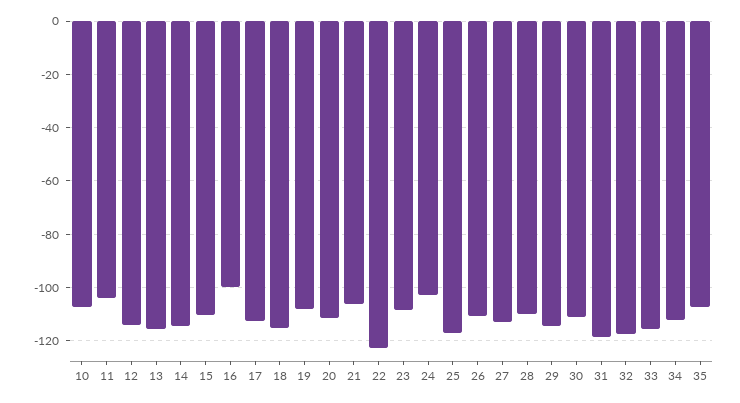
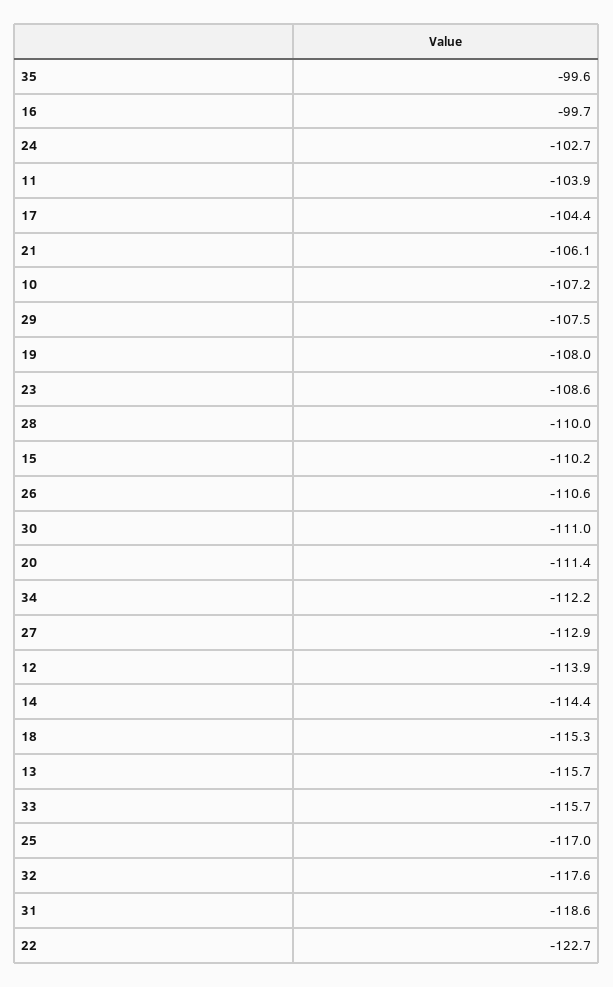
17: -112.5 -> -104.4
29: -115 -> -107.5
35: -107.5 -> -99.6

